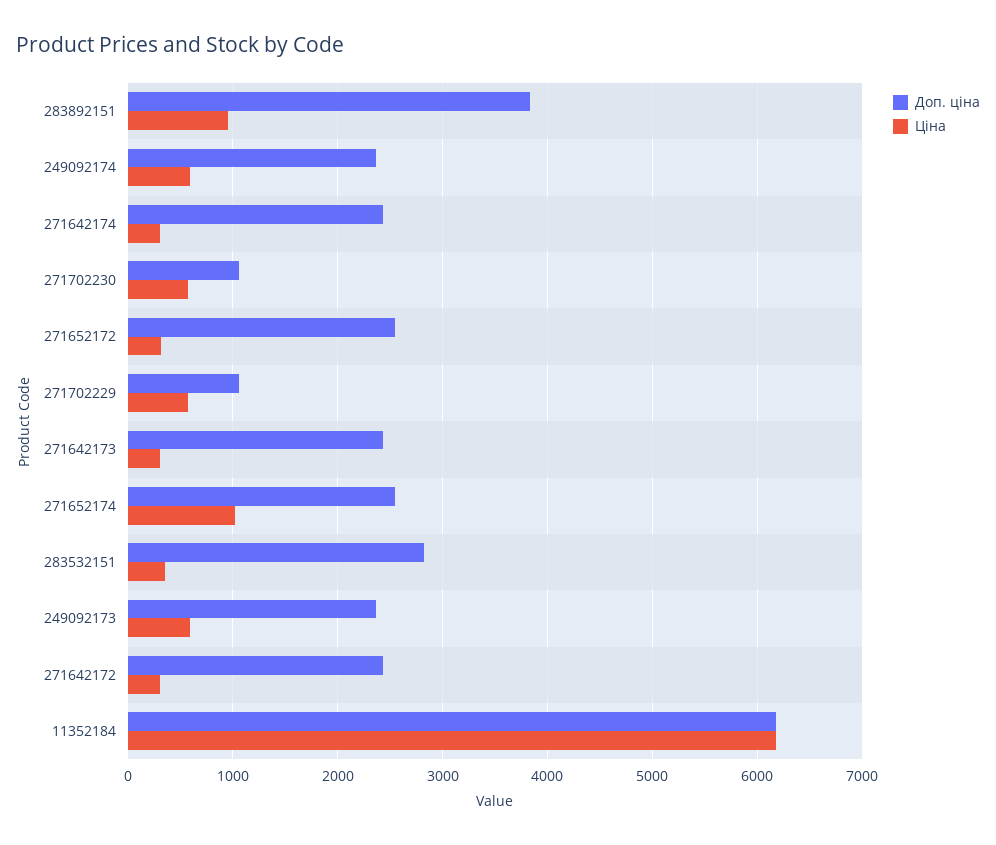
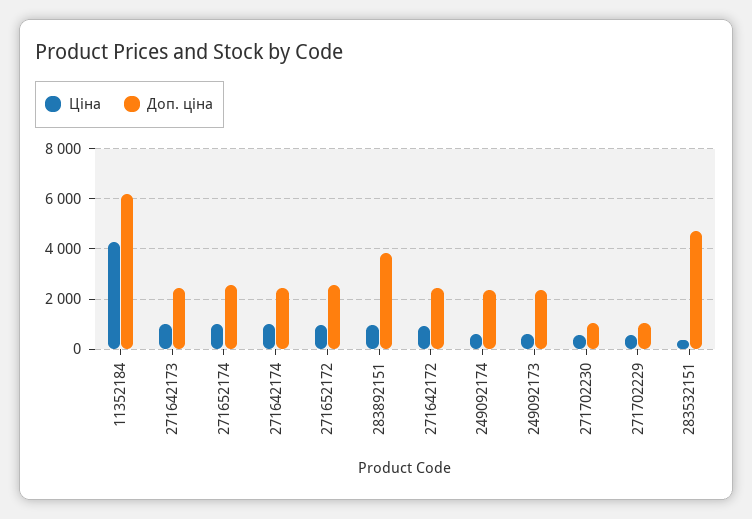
Ціна, 271642174: 300 -> 1000
Ціна, 271652172: 300 -> 1000
Ціна, 271642173: 300 -> 1000
Доп. ціна, 283532151: 2800 -> 4750
Ціна, 271642172: 300 -> 1000
Ціна, 11352184: 6200 -> 4250

